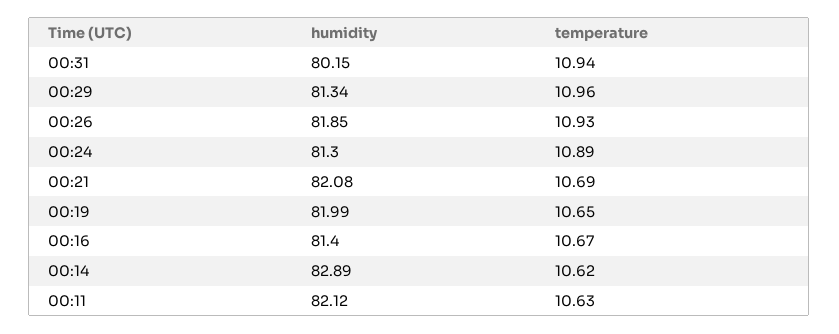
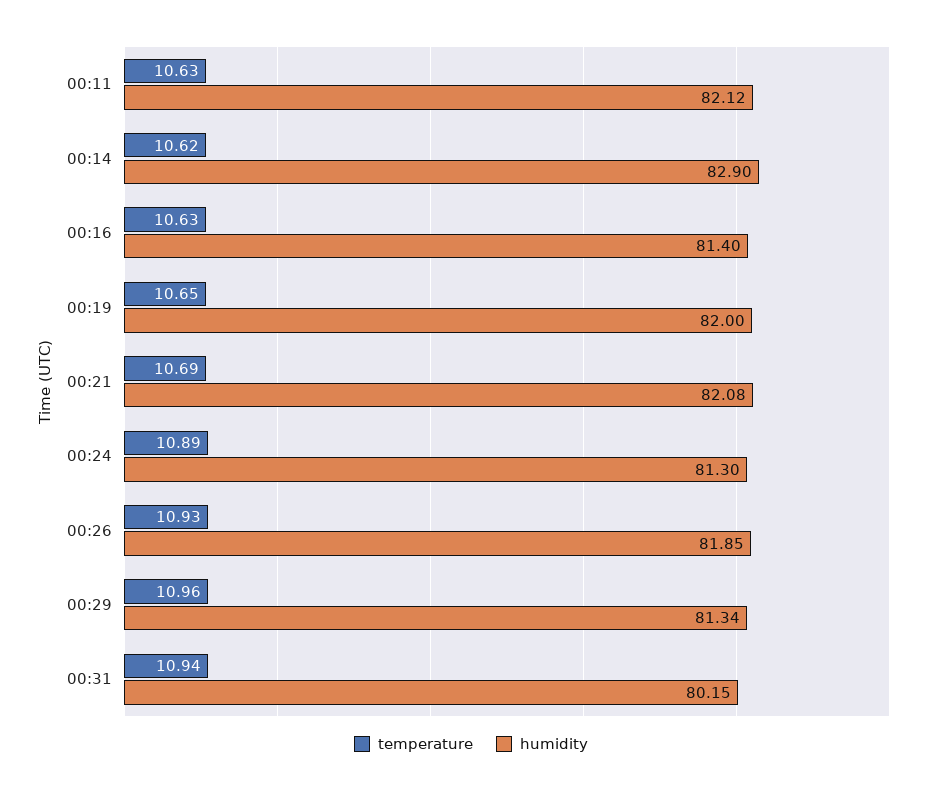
humidity, 00:19: 81.99 -> 82
temperature, 00:16: 10.67 -> 10.63
humidity, 00:14: 82.89 -> 82.9

